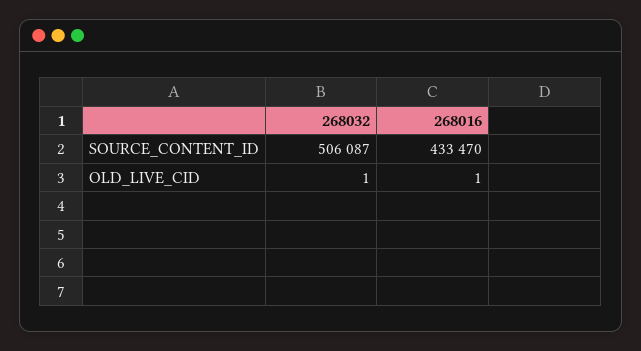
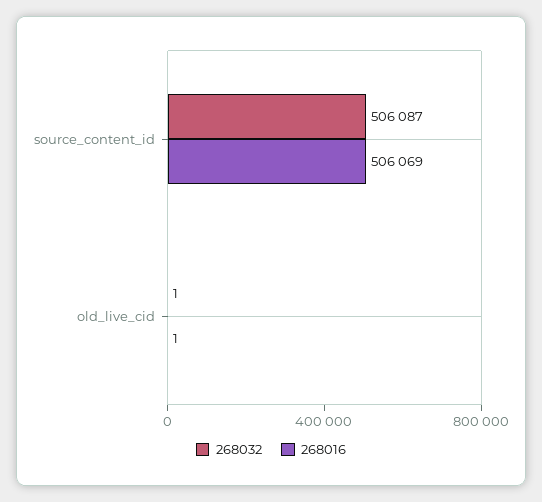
268016, SOURCE_CONTENT_ID: 433470 -> 506069

